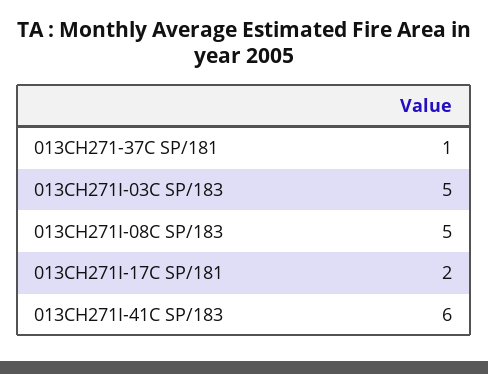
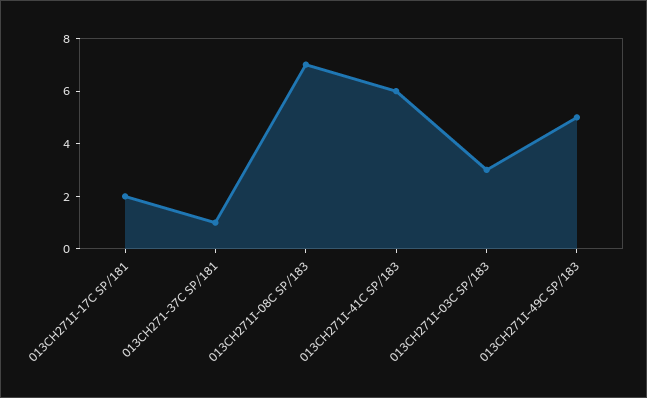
013CH271I-03C SP/183: 5 -> 3
013CH271I-08C SP/183: 5 -> 7
013CH271I-49C SP/183: none -> 5

